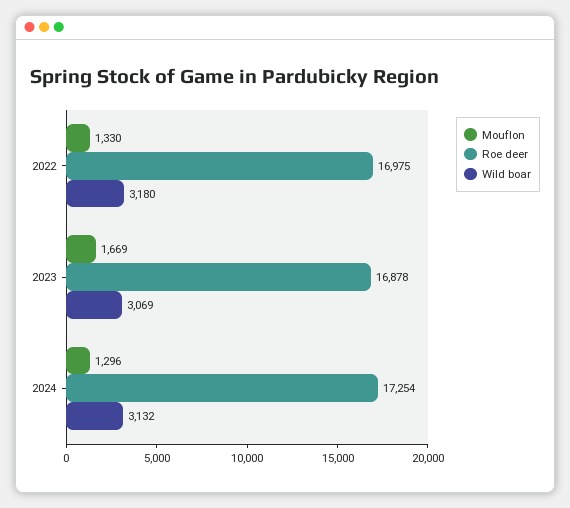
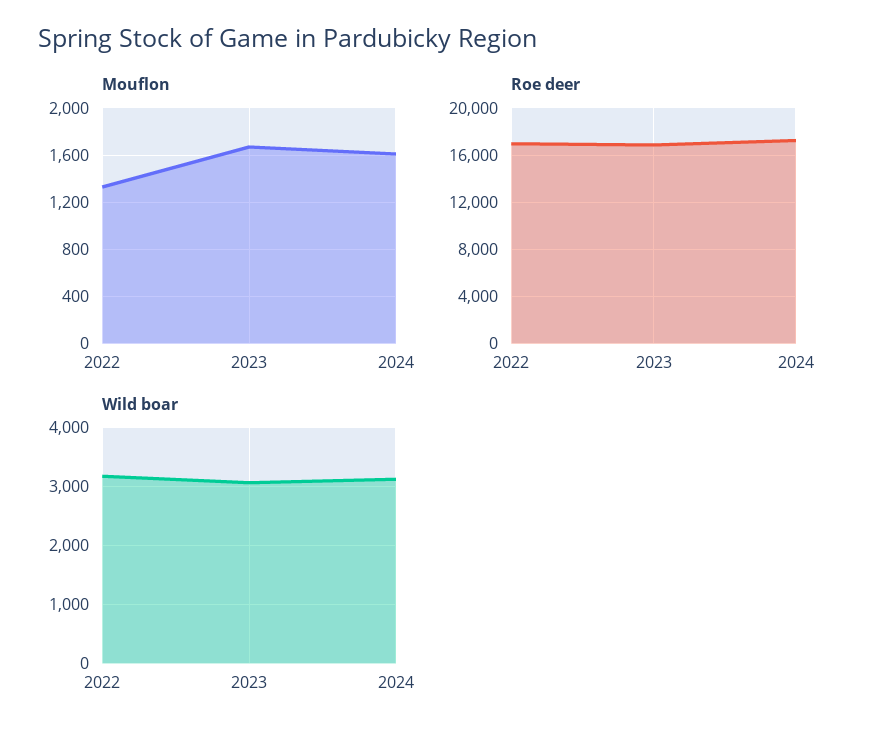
Mouflon, 2024: 1296 -> 1600

